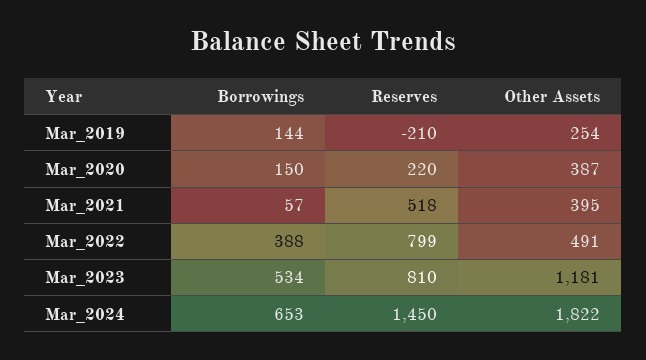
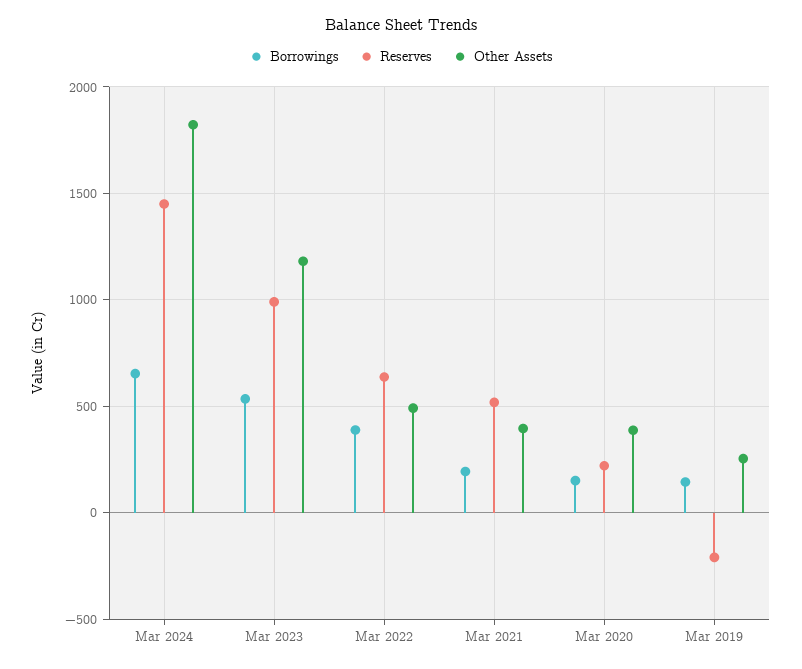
Borrowings, Mar_2021: 57 -> 200
Reserves, Mar_2022: 799 -> 650
Reserves, Mar_2023: 810 -> 1000

